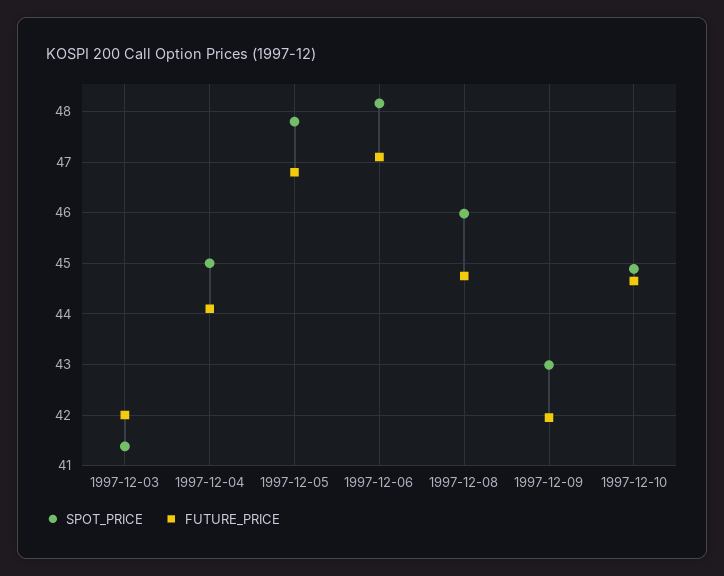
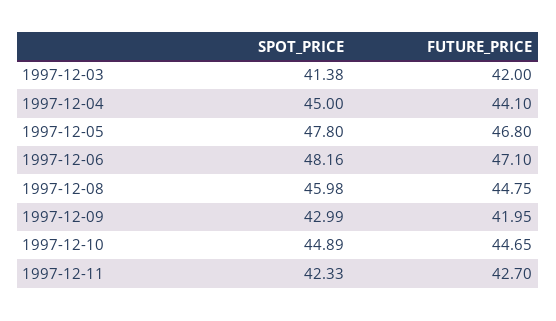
SPOT_PRICE, 1997-12-11: none -> 42.33
FUTURE_PRICE, 1997-12-11: none -> 42.7

